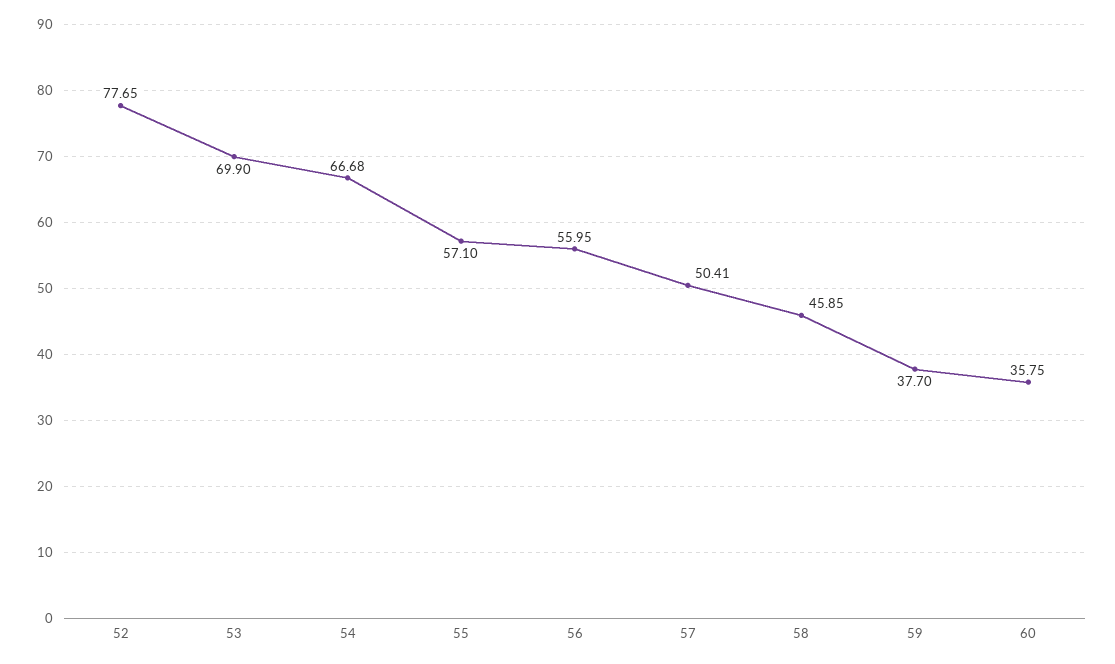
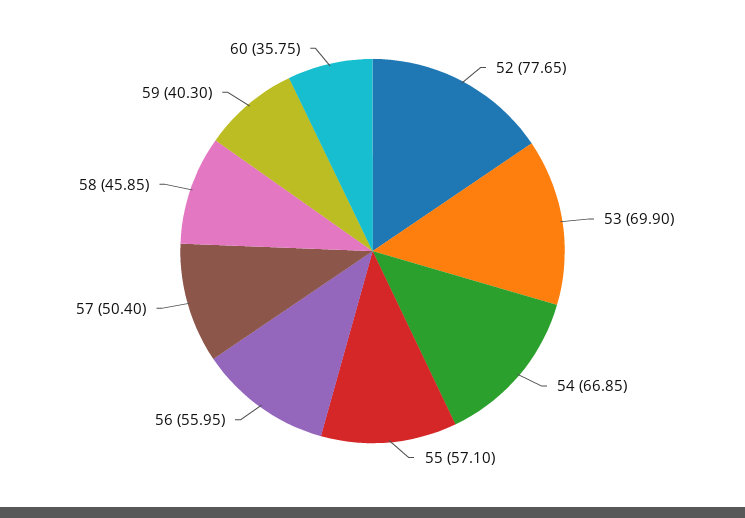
54: 66.68 -> 66.85
57: 50.41 -> 50.4
59: 37.7 -> 40.3

